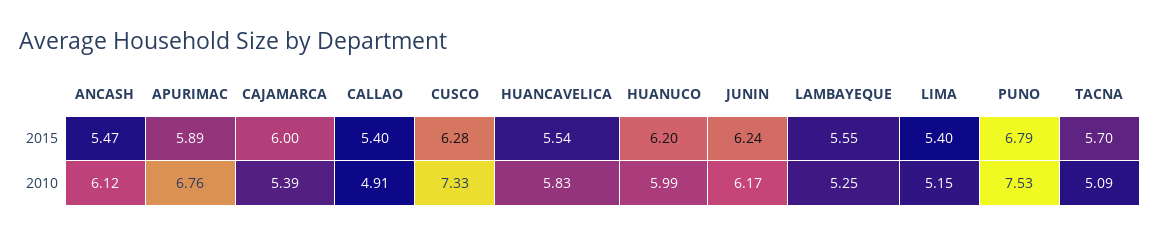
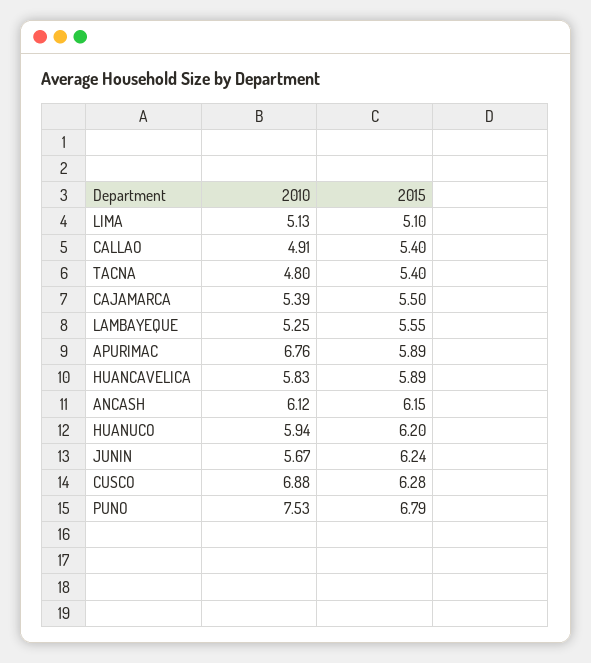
ANCASH, 2015: 5.47 -> 6.15
CAJAMARCA, 2015: 6 -> 5.5
HUANCAVELICA, 2015: 5.54 -> 5.89
LIMA, 2015: 5.4 -> 5.1
TACNA, 2015: 5.7 -> 5.4
CUSCO, 2010: 7.33 -> 6.88
HUANUCO, 2010: 5.99 -> 5.94
JUNIN, 2010: 6.17 -> 5.67
LIMA, 2010: 5.15 -> 5.13
TACNA, 2010: 5.09 -> 4.8

